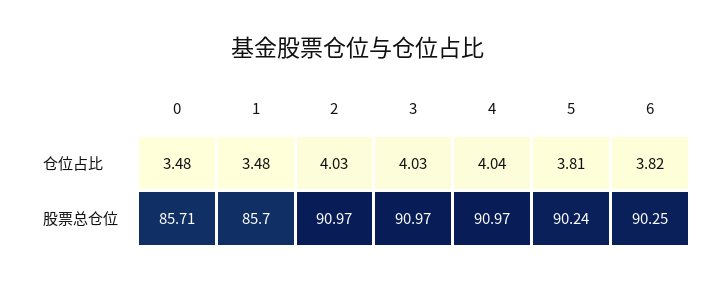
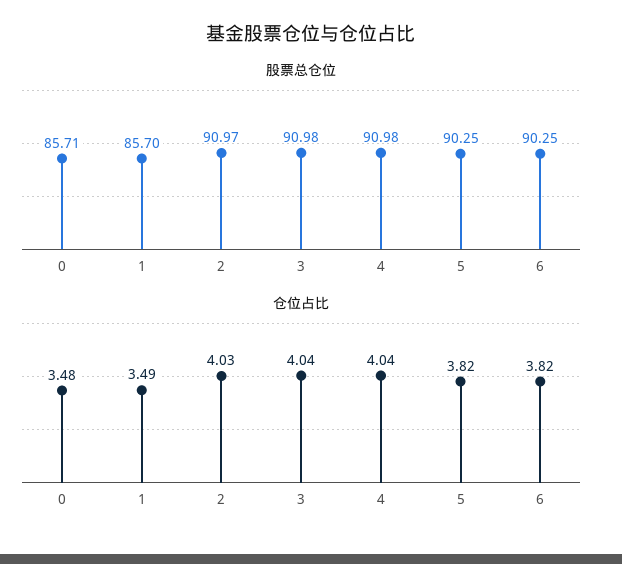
仓位占比, 1: 3.48 -> 3.49
仓位占比, 3: 4.03 -> 4.04
仓位占比, 5: 3.81 -> 3.82
股票总仓位, 3: 90.97 -> 90.98
股票总仓位, 4: 90.97 -> 90.98
股票总仓位, 5: 90.24 -> 90.25

